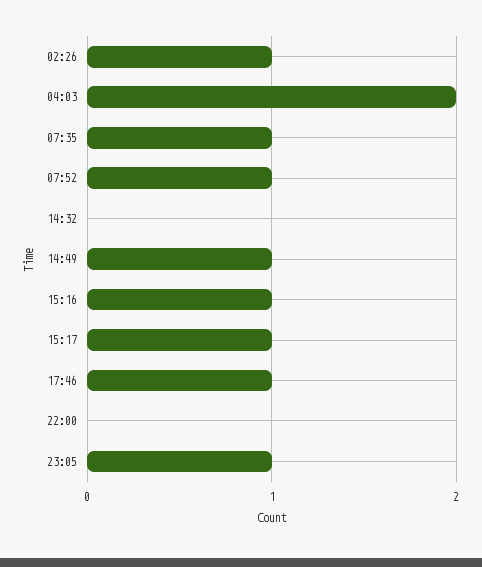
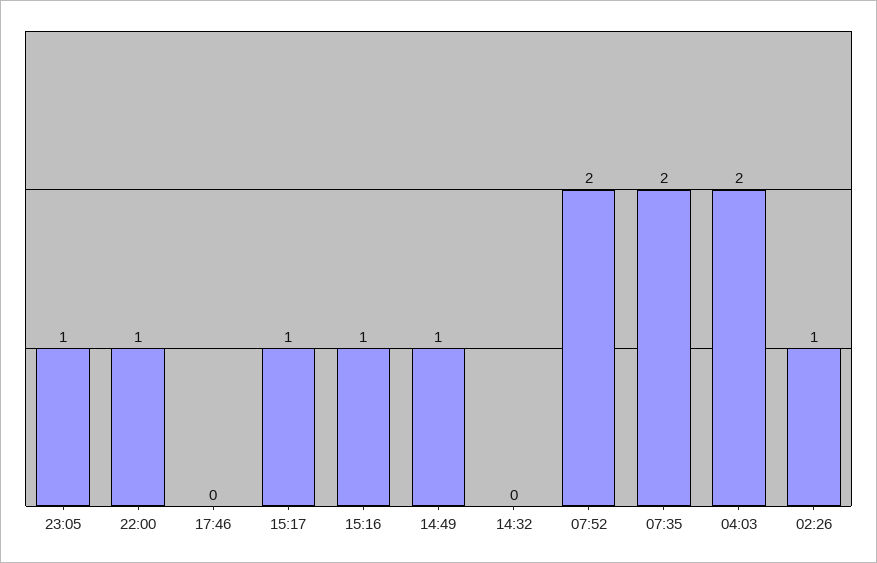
07:35: 1 -> 2
07:52: 1 -> 2
17:46: 1 -> 0
22:00: 0 -> 1

